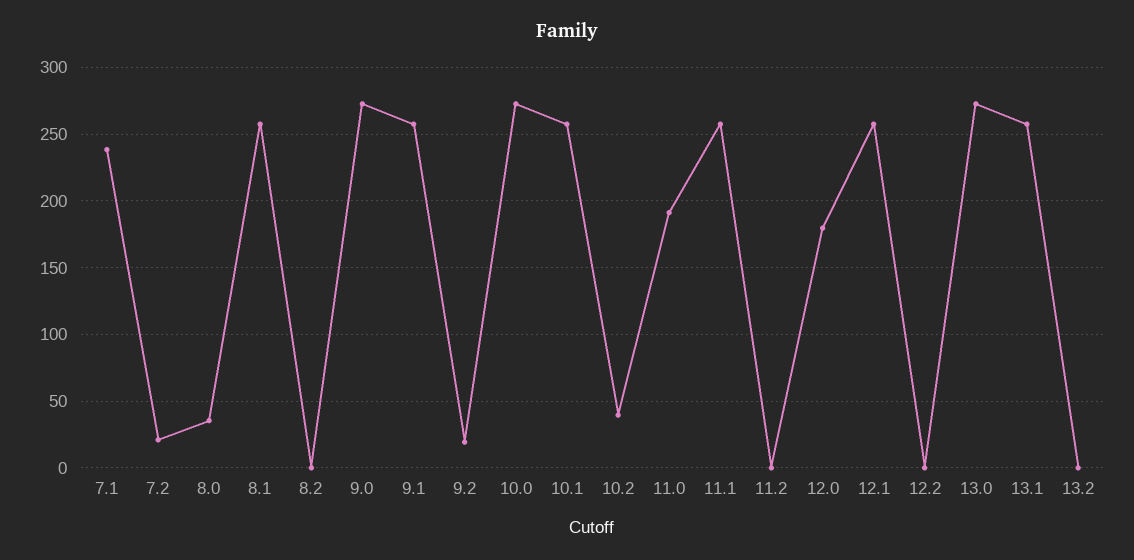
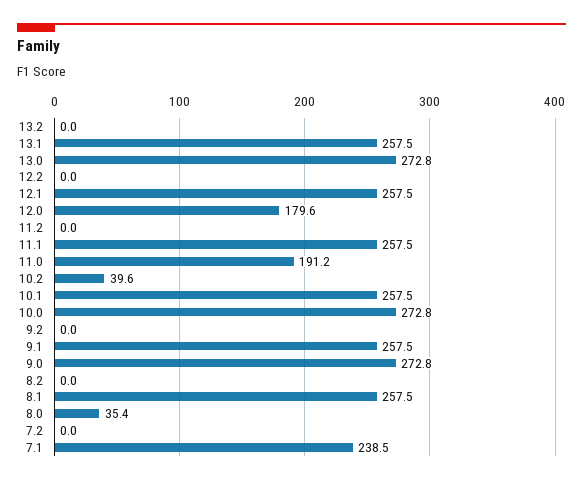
7.2: 20 -> 0
9.2: 20 -> 0

